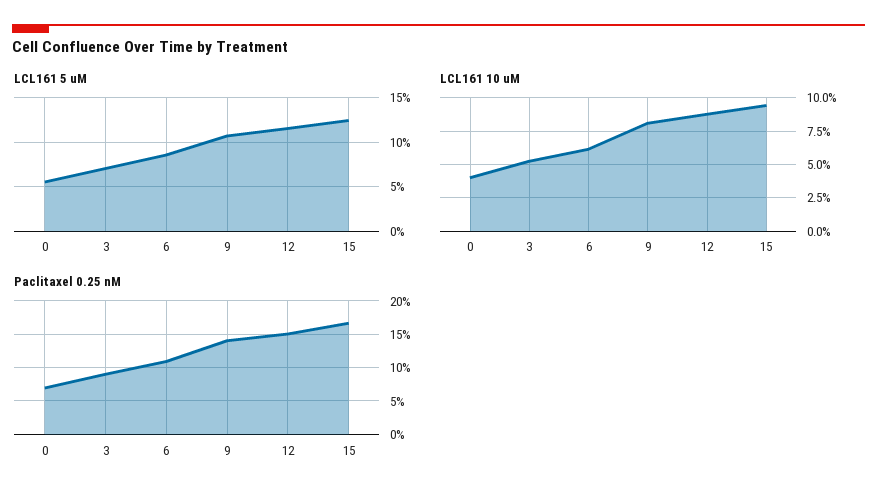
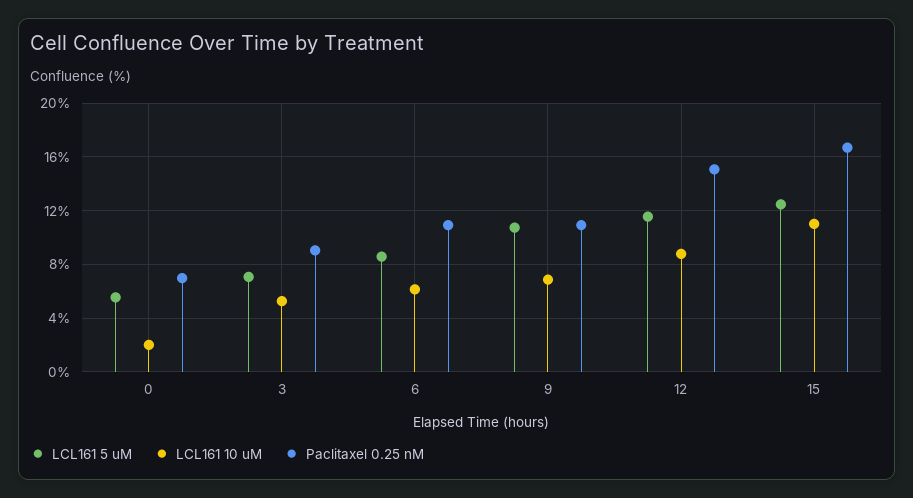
LCL161 10 uM, 0: 4 -> 2
LCL161 10 uM, 9: 8 -> 7
LCL161 10 uM, 15: 9.5 -> 11
Paclitaxel 0.25 nM, 9: 14 -> 11

